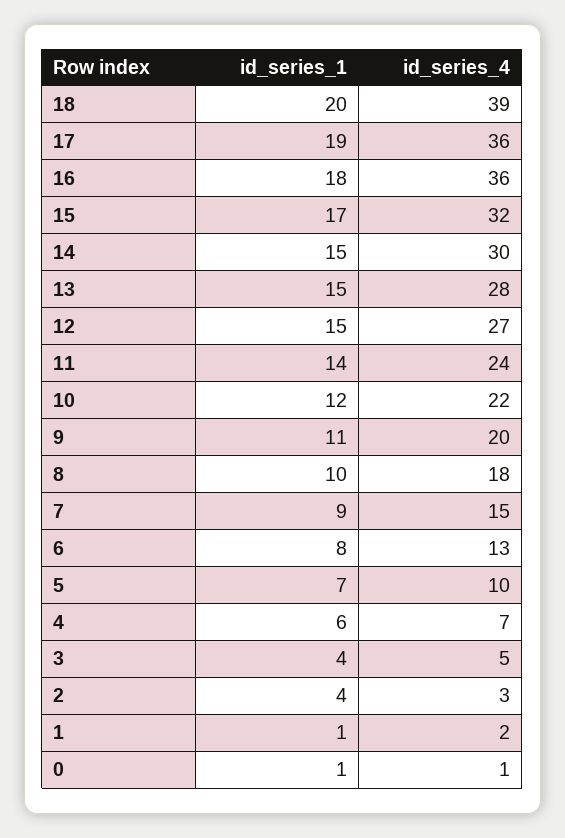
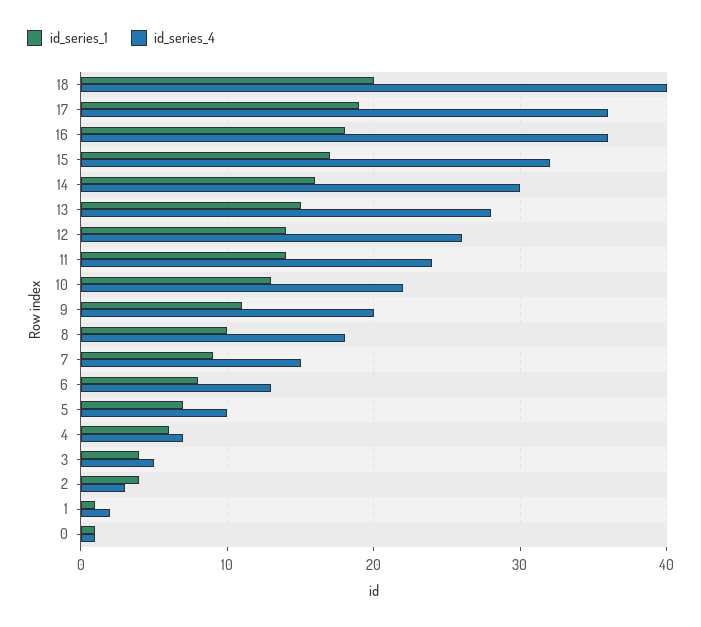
id_series_4, 18: 39 -> 40
id_series_1, 14: 15 -> 16
id_series_1, 12: 15 -> 14
id_series_4, 12: 27 -> 26
id_series_1, 10: 12 -> 13

